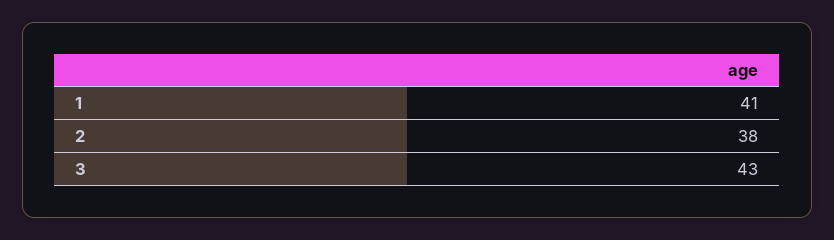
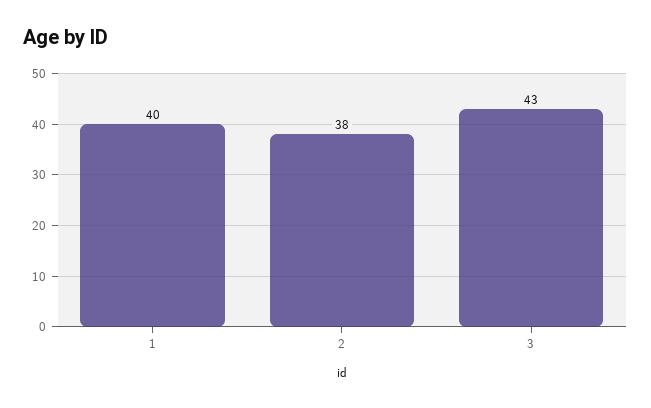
1: 41 -> 40

